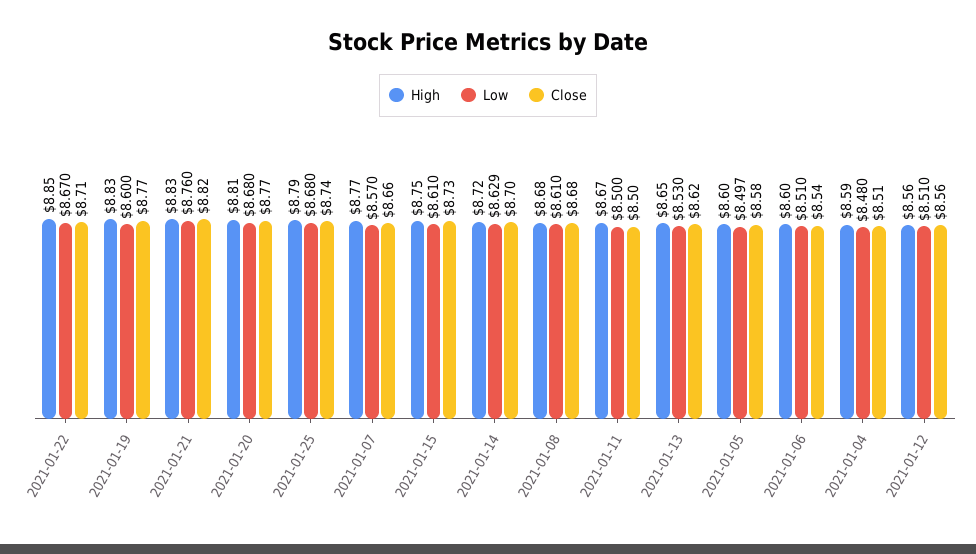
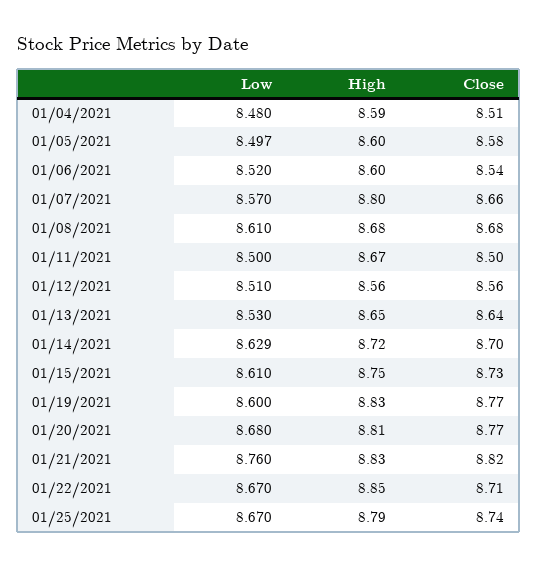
Low, 2021-01-25: 8.68 -> 8.67
High, 2021-01-07: 8.77 -> 8.8
Close, 2021-01-13: 8.62 -> 8.64
Low, 2021-01-06: 8.51 -> 8.52

